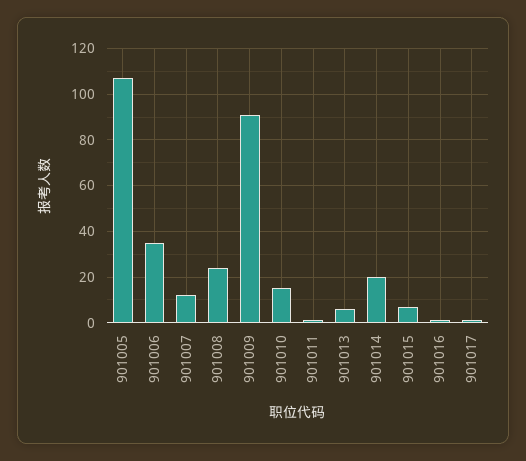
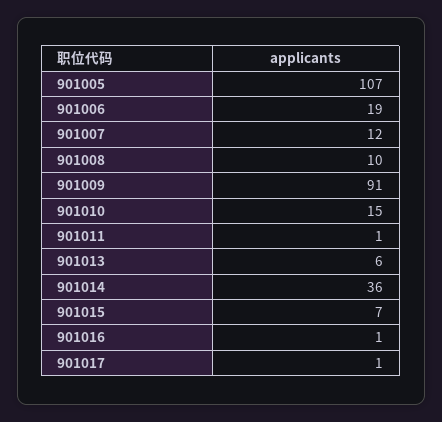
901006: 35 -> 19
901008: 25 -> 10
901014: 20 -> 36

